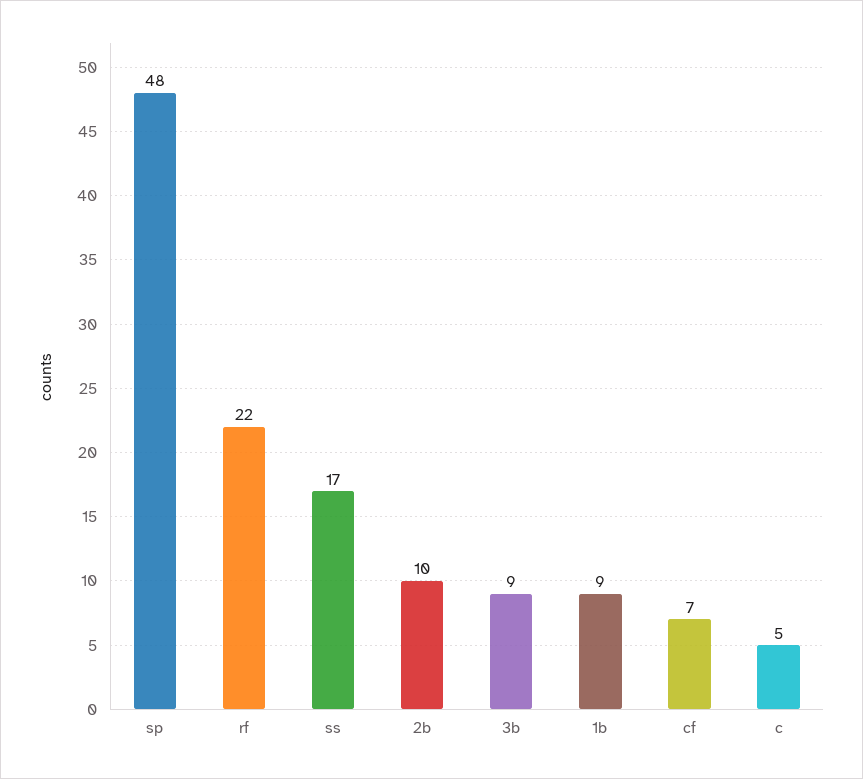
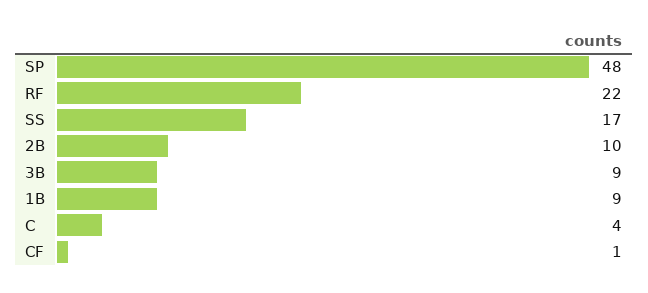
cf: 7 -> 1
c: 5 -> 4

